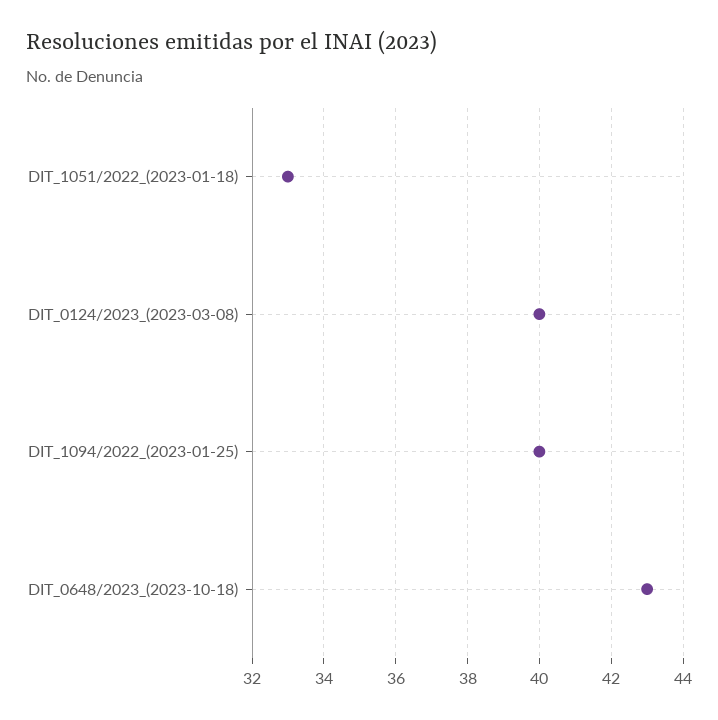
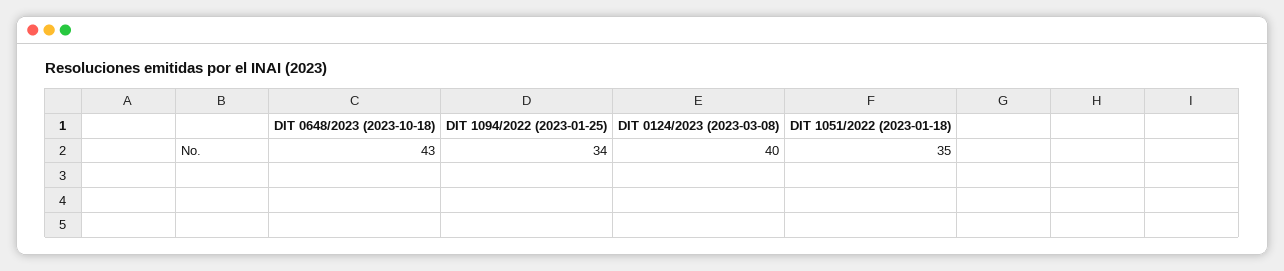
DIT_1051/2022_(2023-01-18): 33 -> 35
DIT_1094/2022_(2023-01-25): 40 -> 34

